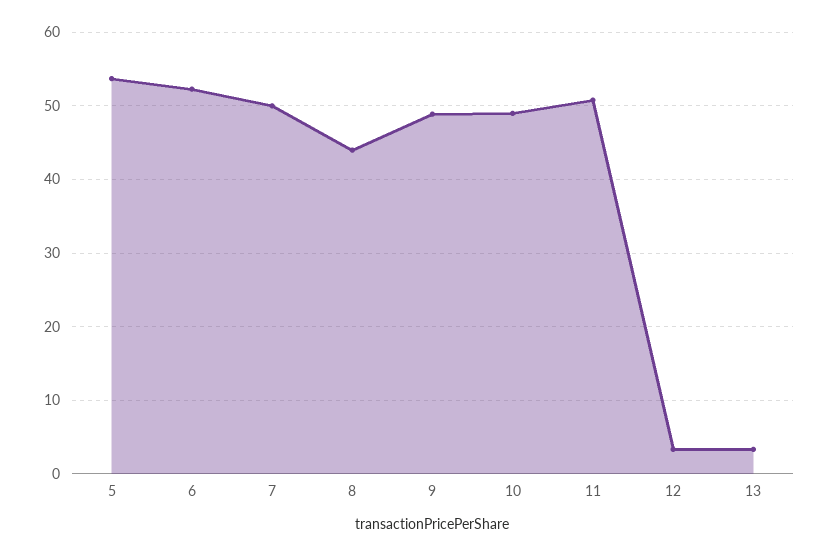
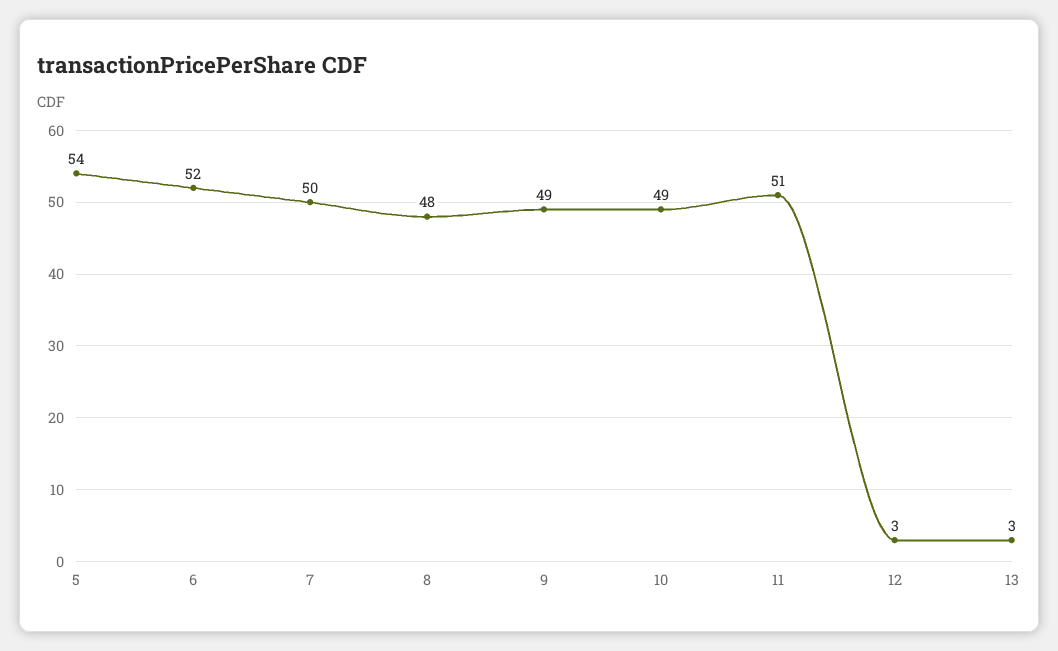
8: 44 -> 48

